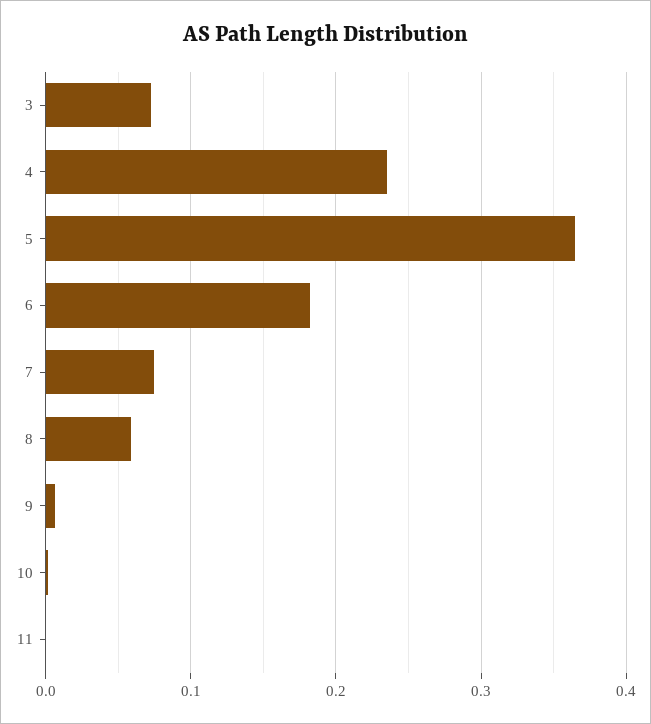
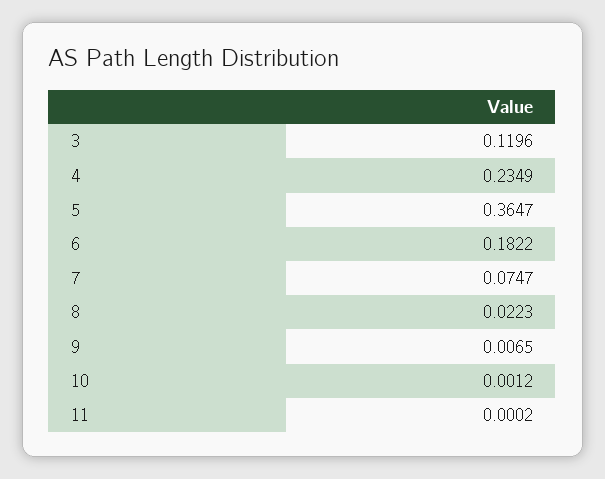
3: 0.07 -> 0.1196
8: 0.06 -> 0.0223

